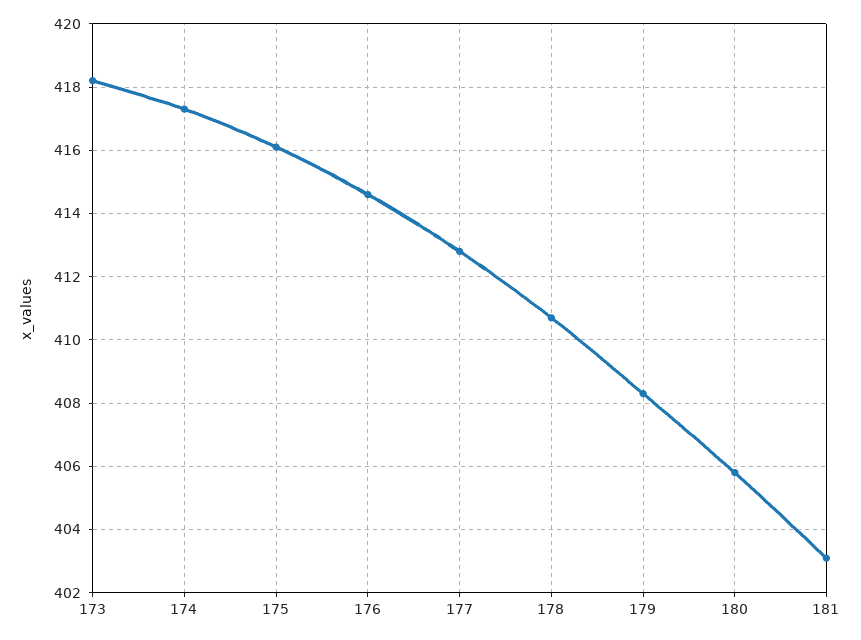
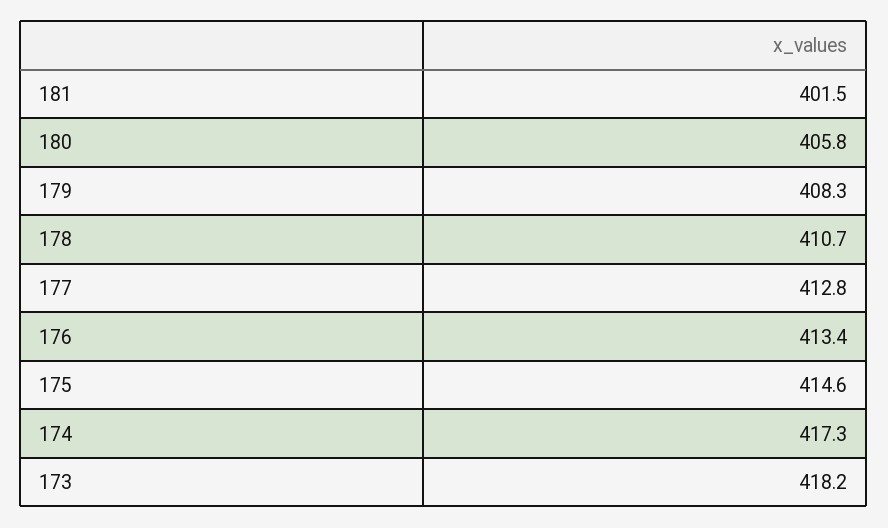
175: 416 -> 414.6
176: 414.5 -> 413.4
181: 403 -> 401.5

